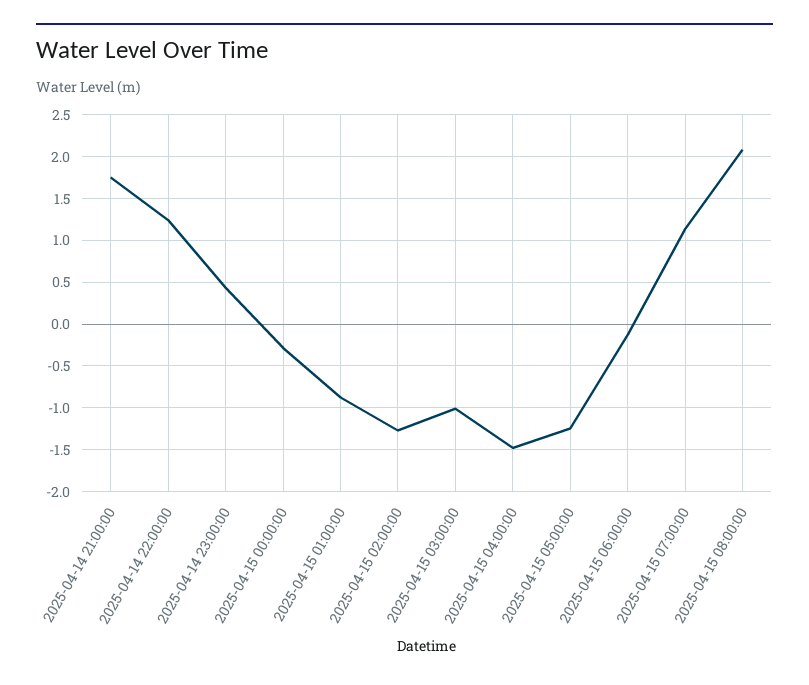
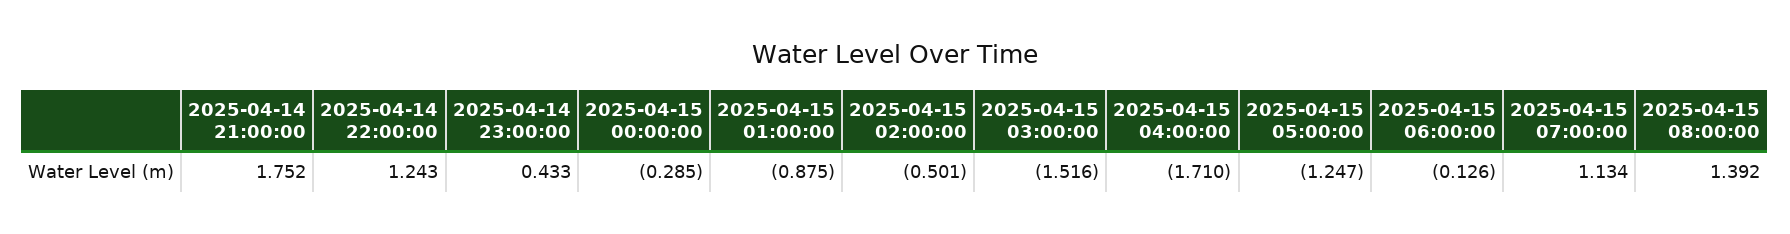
2025-04-15 02:00:00: -1.3 -> -0.501
2025-04-15 03:00:00: -1 -> -1.516
2025-04-15 04:00:00: -1.5 -> -1.71
2025-04-15 08:00:00: 2.1 -> 1.392

